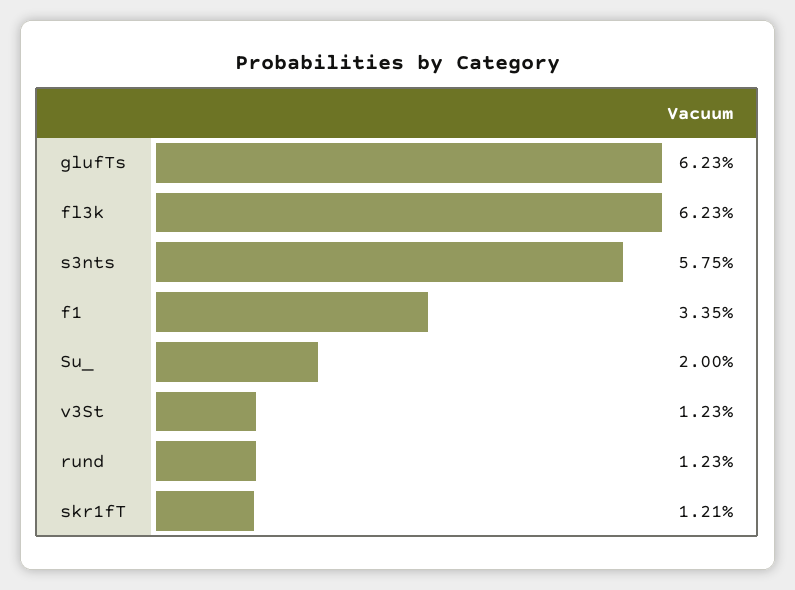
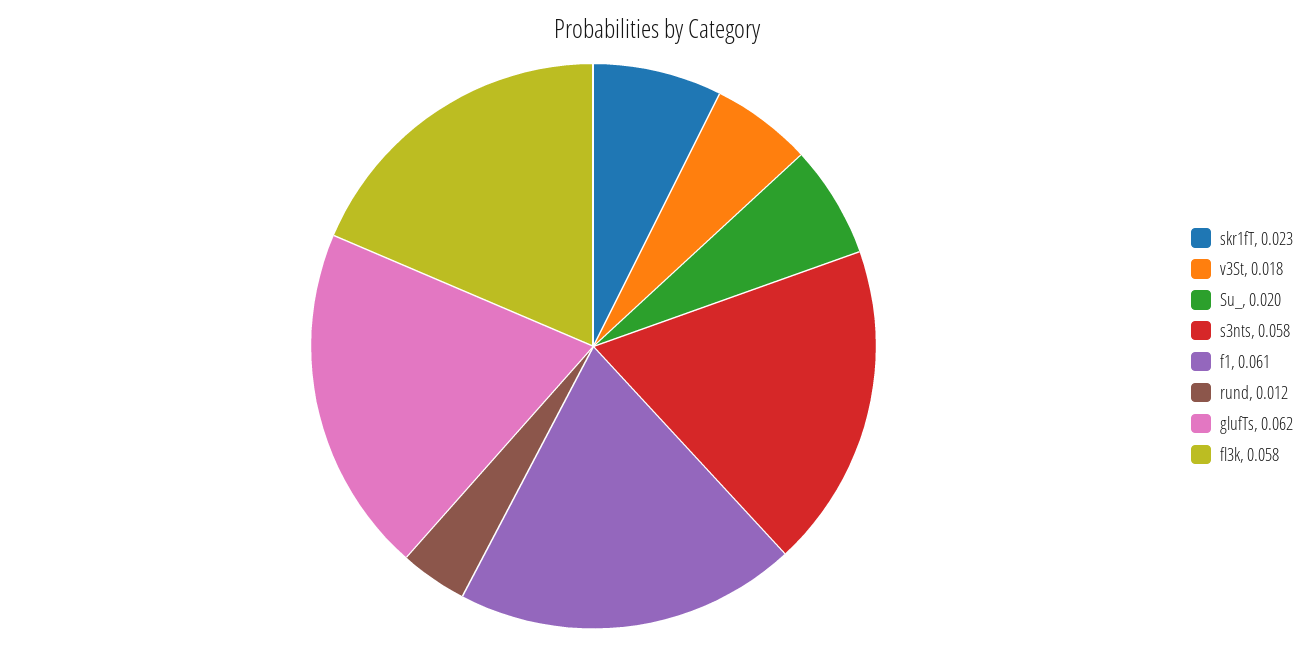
fl3k: 0.0623 -> 0.058
f1: 0.0335 -> 0.061
v3St: 0.0123 -> 0.018
skr1fT: 0.0121 -> 0.023

